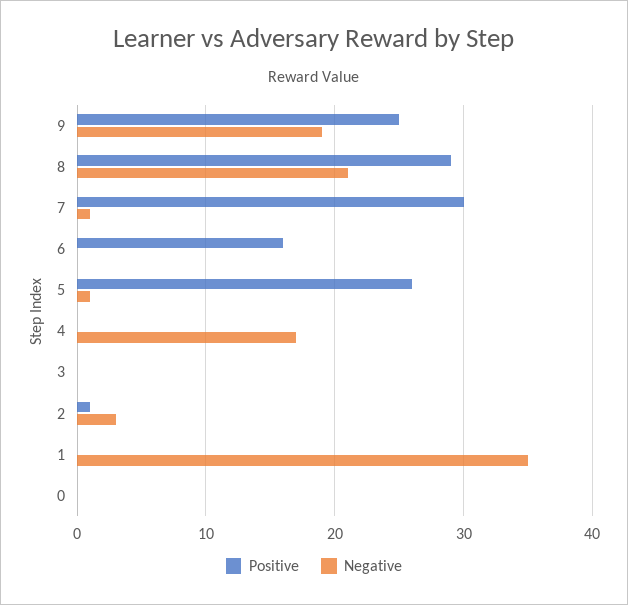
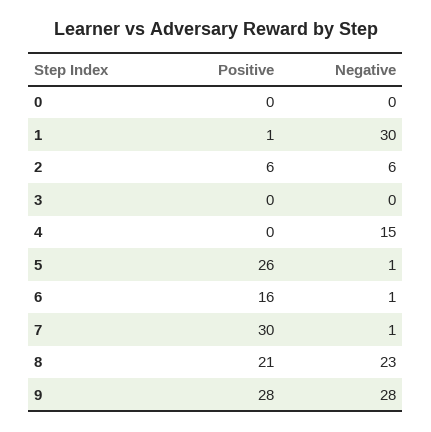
Positive, 9: 25 -> 28
Negative, 9: 19 -> 28
Positive, 8: 29 -> 21
Negative, 8: 21 -> 23
Negative, 6: 0 -> 1
Negative, 4: 17 -> 15
Positive, 2: 1 -> 6
Negative, 2: 3 -> 6
Positive, 1: 0 -> 1
Negative, 1: 35 -> 30

